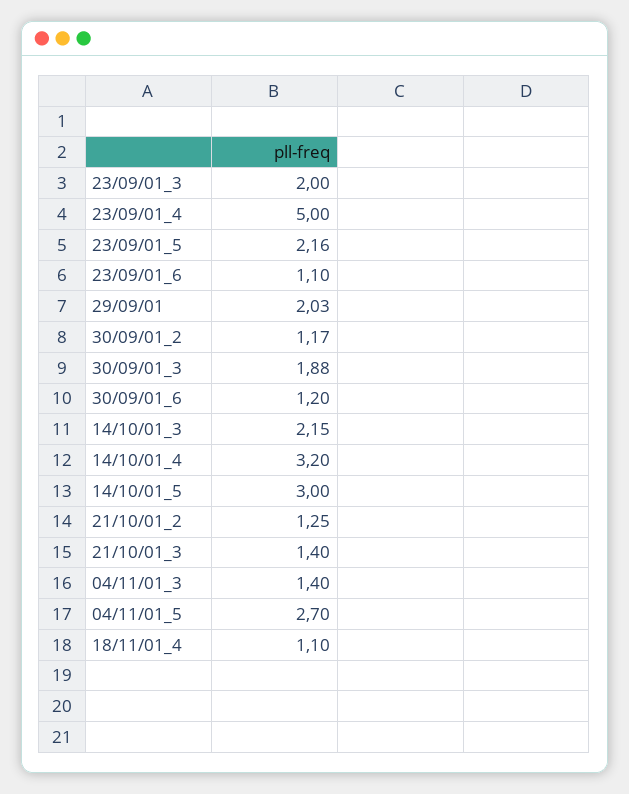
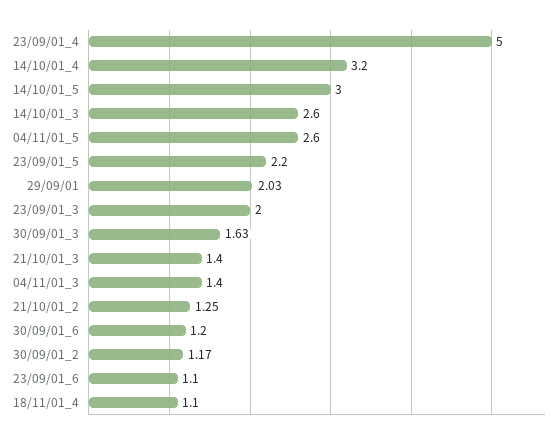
23/09/01_5: 2.16 -> 2.2
30/09/01_3: 1.88 -> 1.63
14/10/01_3: 2.15 -> 2.6
04/11/01_5: 2.7 -> 2.6

